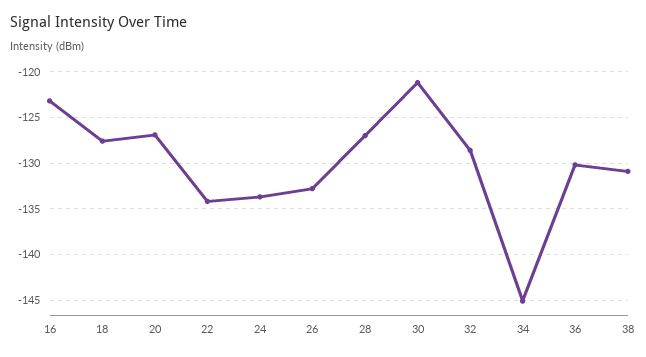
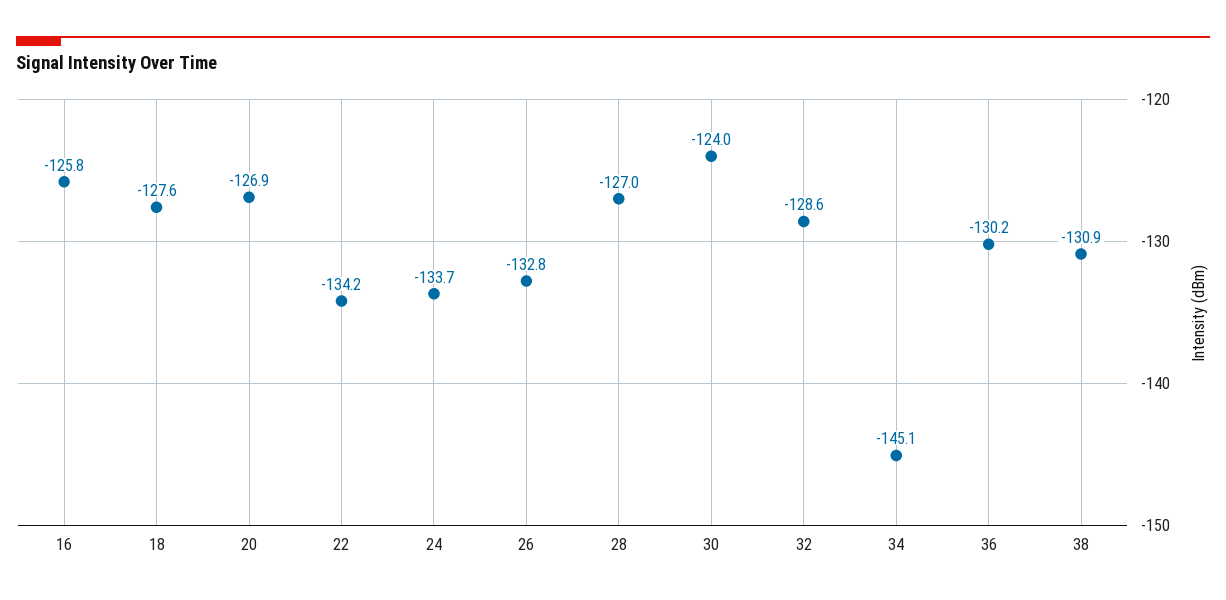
16: -123 -> -125.8
30: -121 -> -124

